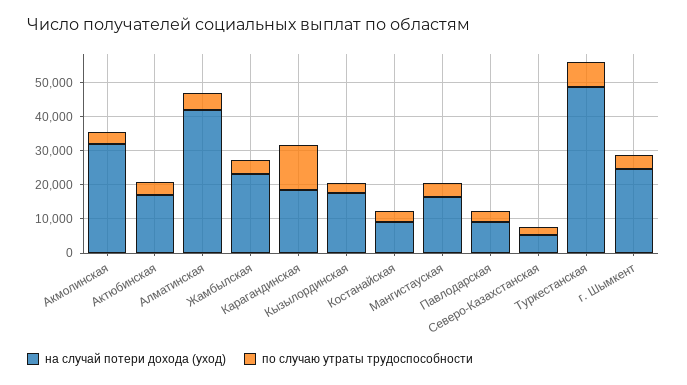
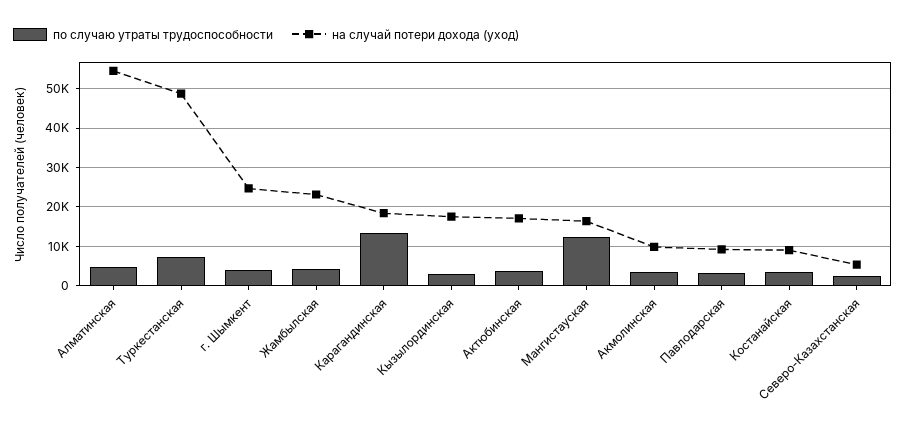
на случай потери дохода (уход), Акмолинская: 32500 -> 10000
на случай потери дохода (уход), Алматинская: 42500 -> 54000
по случаю утраты трудоспособности, Мангистауская: 5000 -> 12000

